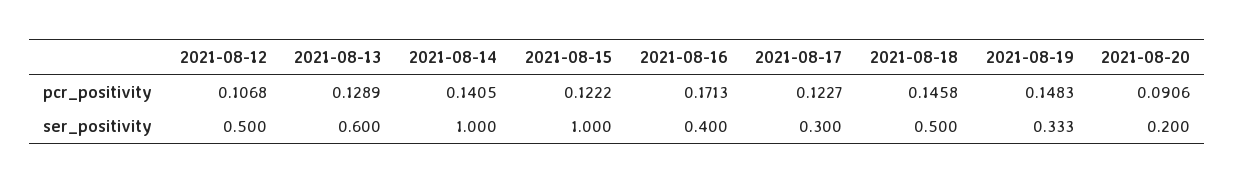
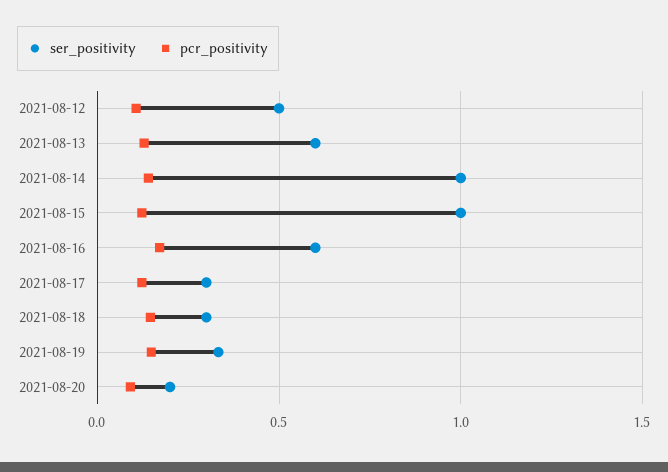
ser_positivity, 2021-08-16: 0.4 -> 0.6
ser_positivity, 2021-08-18: 0.5 -> 0.3

